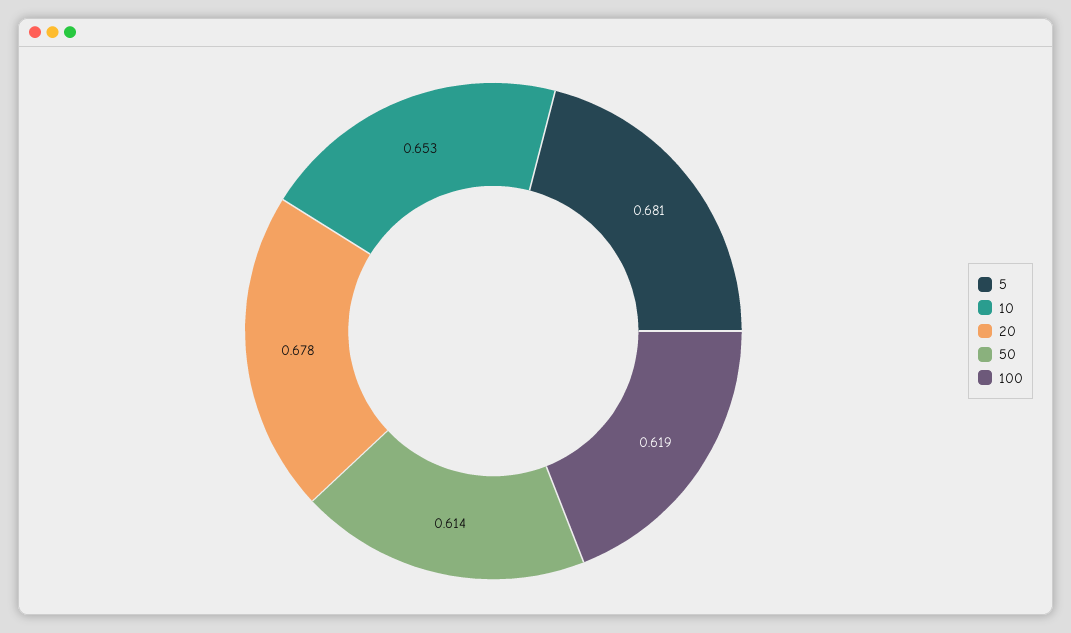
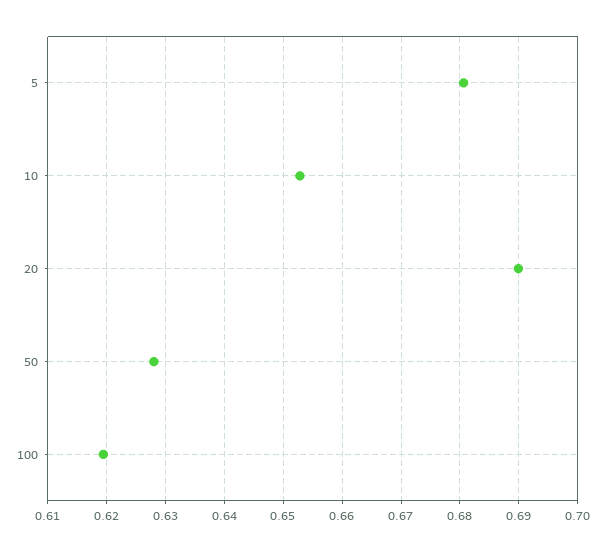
20: 0.678 -> 0.69
50: 0.614 -> 0.628

